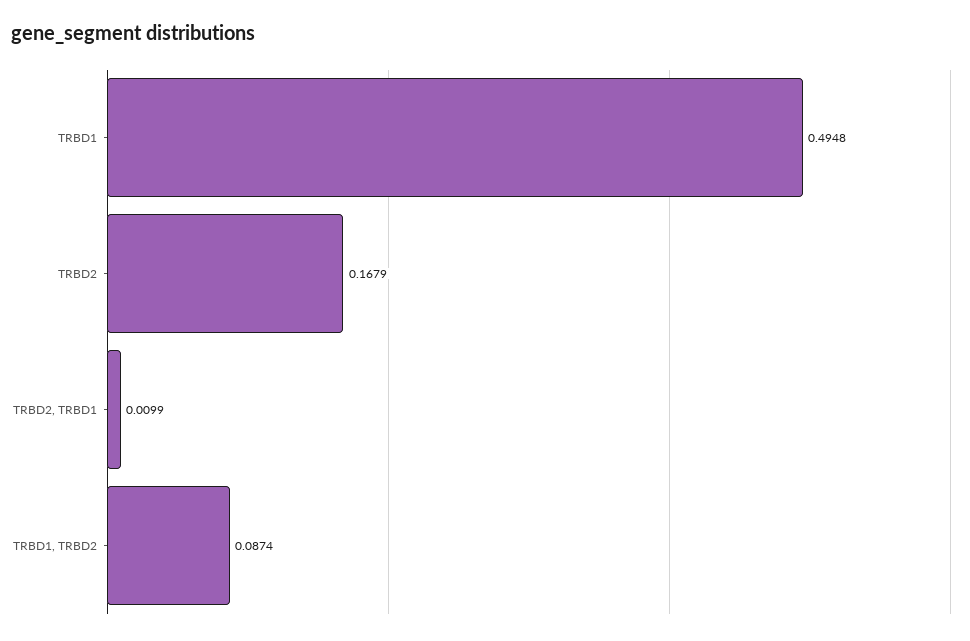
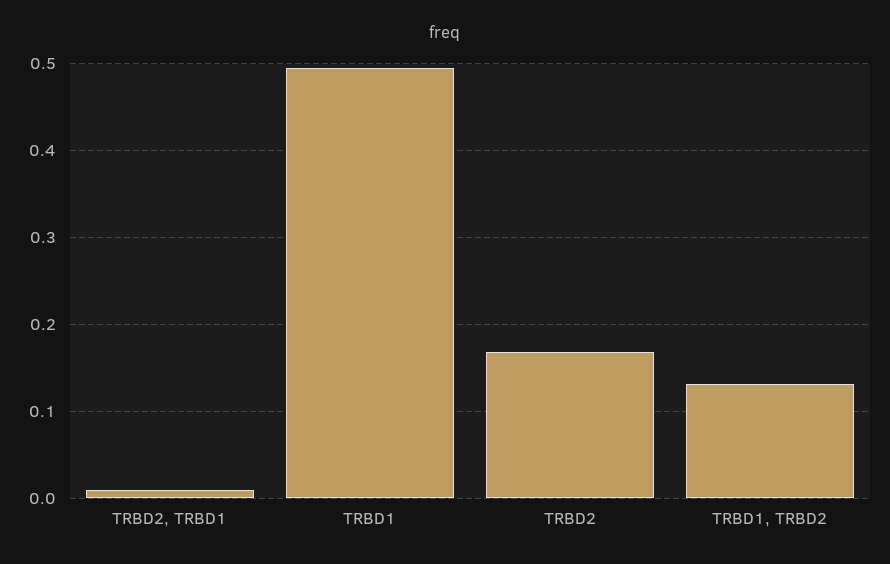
TRBD1, TRBD2: 0.0874 -> 0.13

